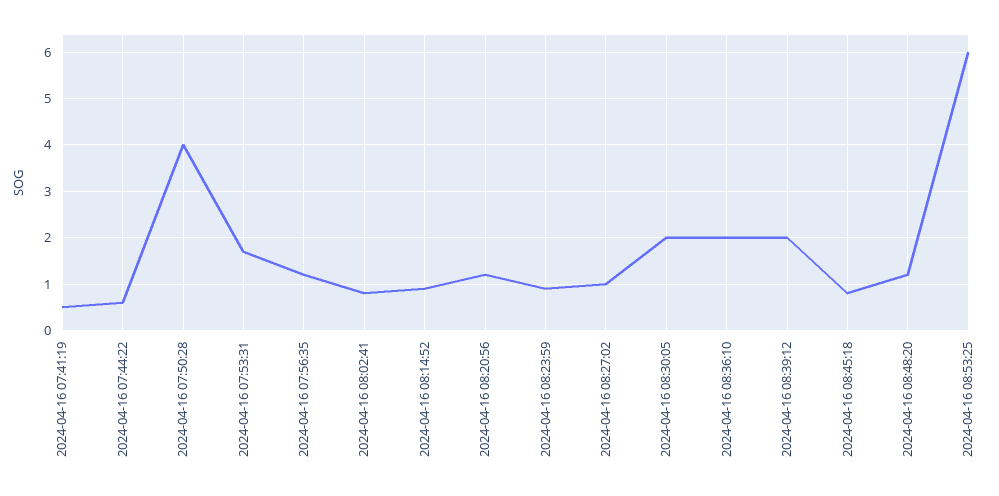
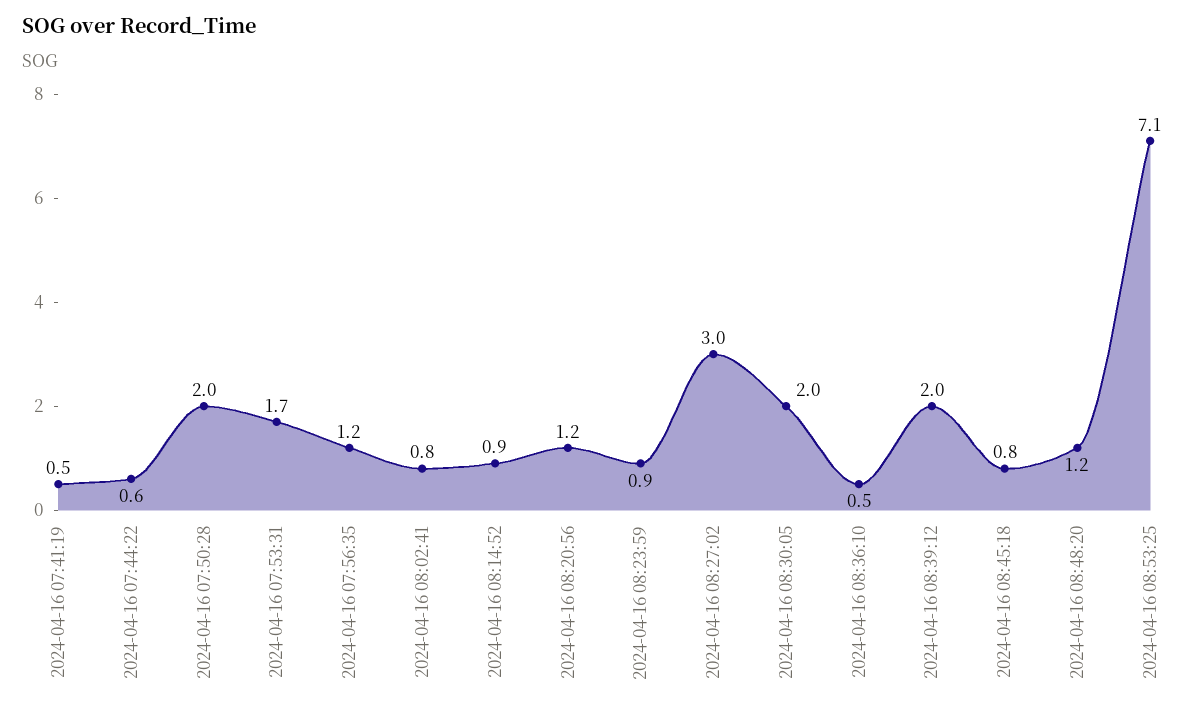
2024-04-16 07:50:28: 4 -> 2
2024-04-16 08:27:02: 1 -> 3
2024-04-16 08:36:10: 2 -> 0.5
2024-04-16 08:53:25: 6 -> 7.1

